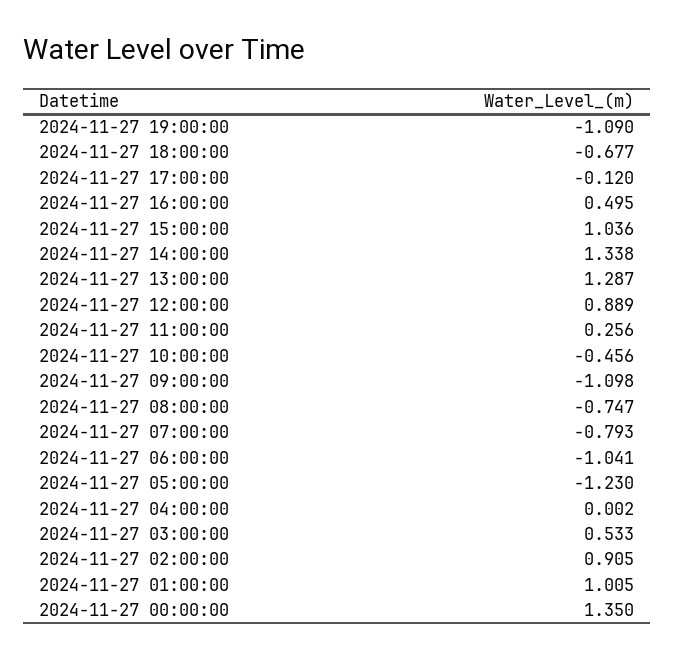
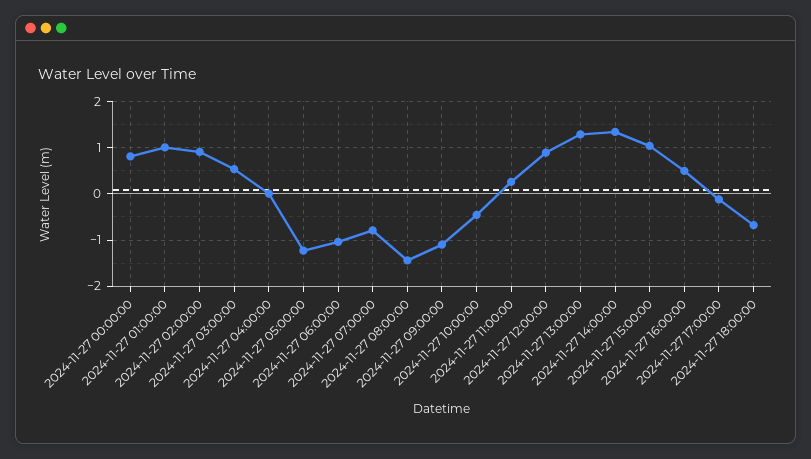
2024-11-27 19:00:00: -1.09 -> none
2024-11-27 08:00:00: -0.747 -> -1.4
2024-11-27 00:00:00: 1.35 -> 0.8

